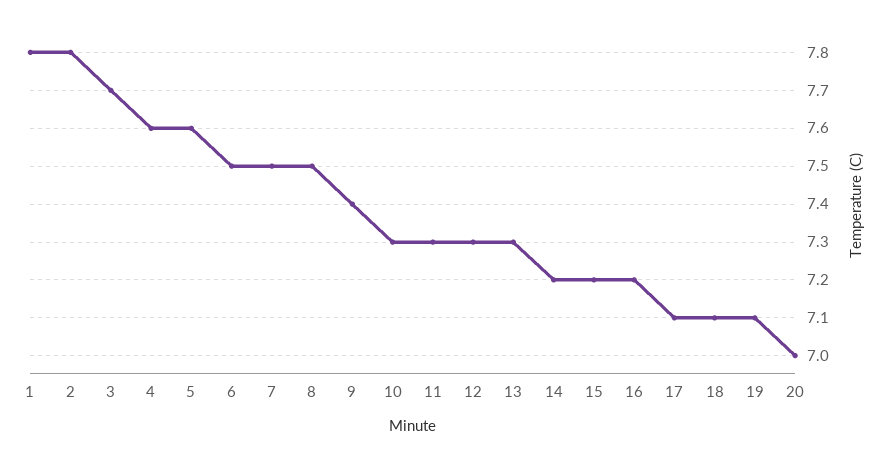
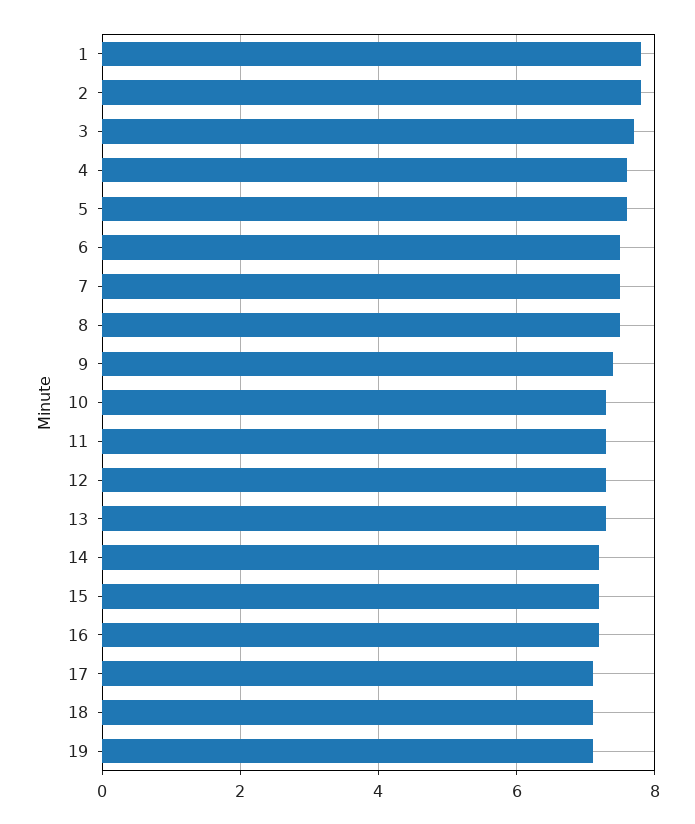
20: 7 -> none

